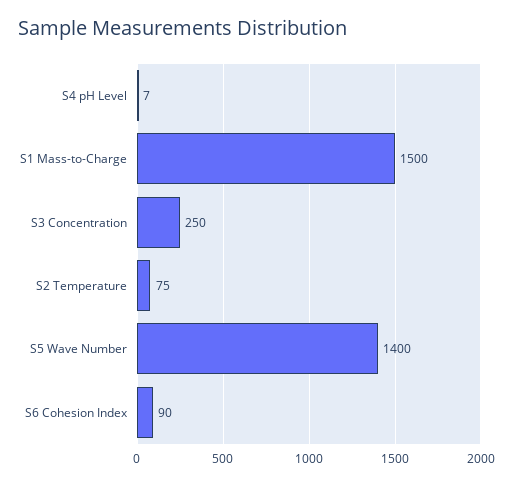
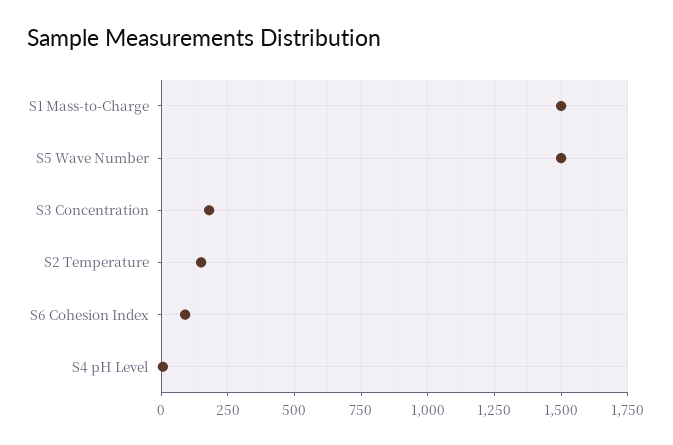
S3 Concentration: 250 -> 175
S2 Temperature: 75 -> 150
S5 Wave Number: 1400 -> 1500

